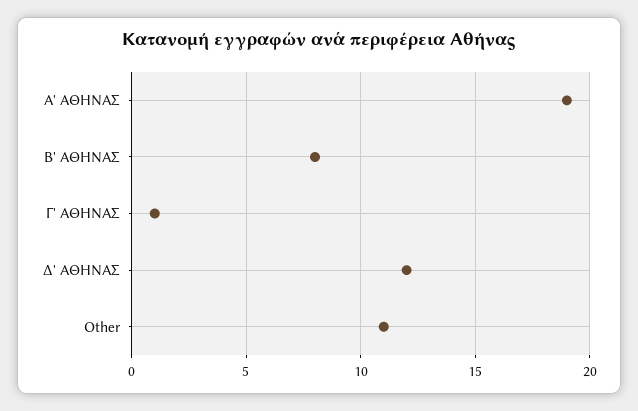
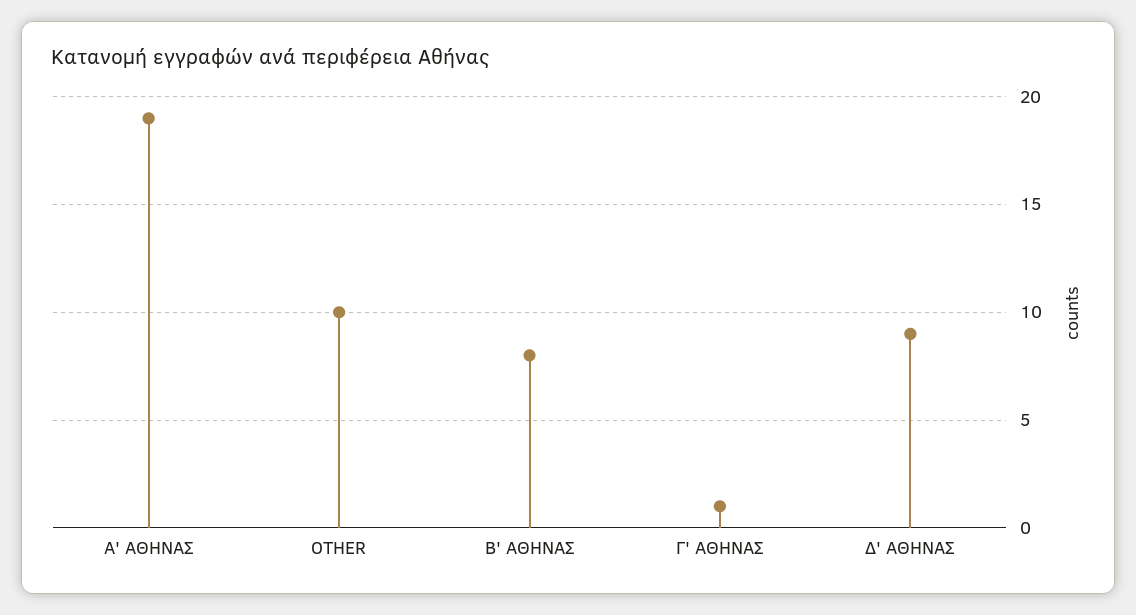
Δ' ΑΘΗΝΑΣ: 12 -> 9
Other: 11 -> 10

